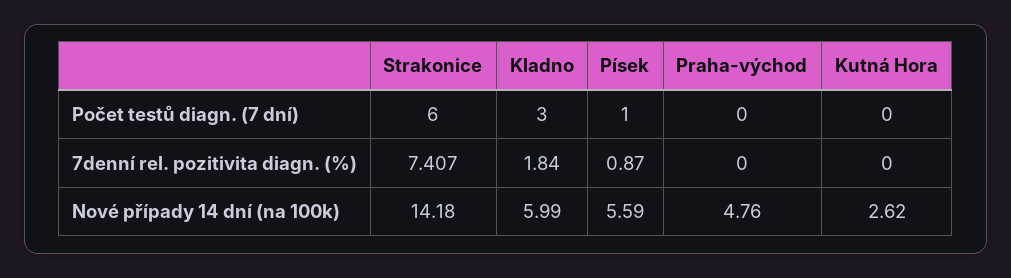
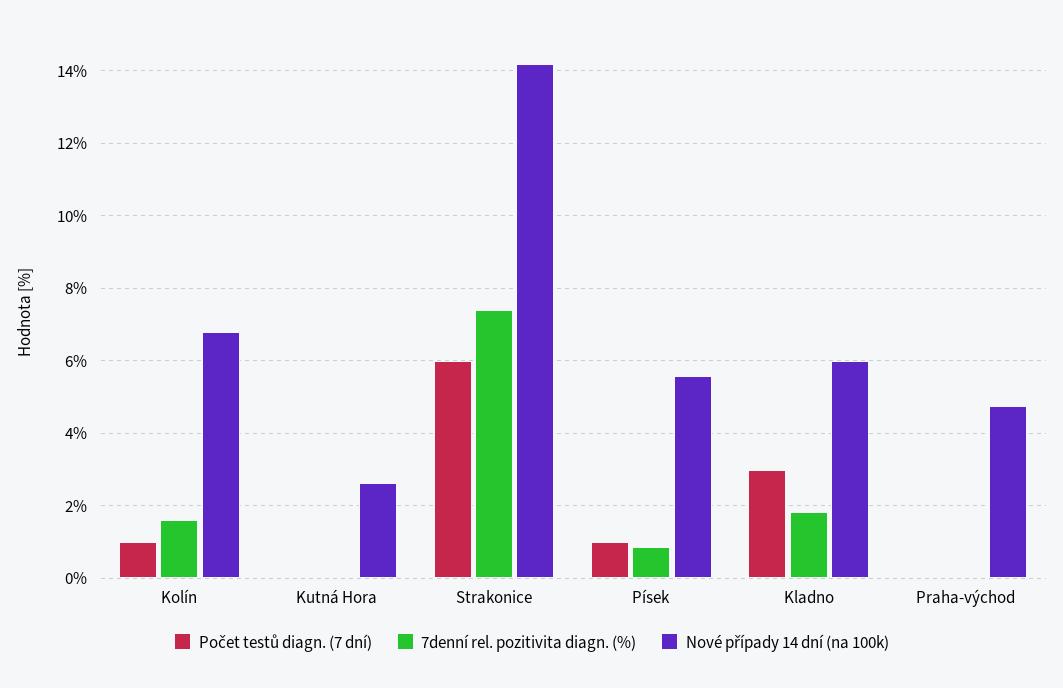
Počet testů diagn. (7 dní), Kolín: none -> 1
7denní rel. pozitivita diagn. (%), Kolín: none -> 1.6
Nové případy 14 dní (na 100k), Kolín: none -> 6.8

